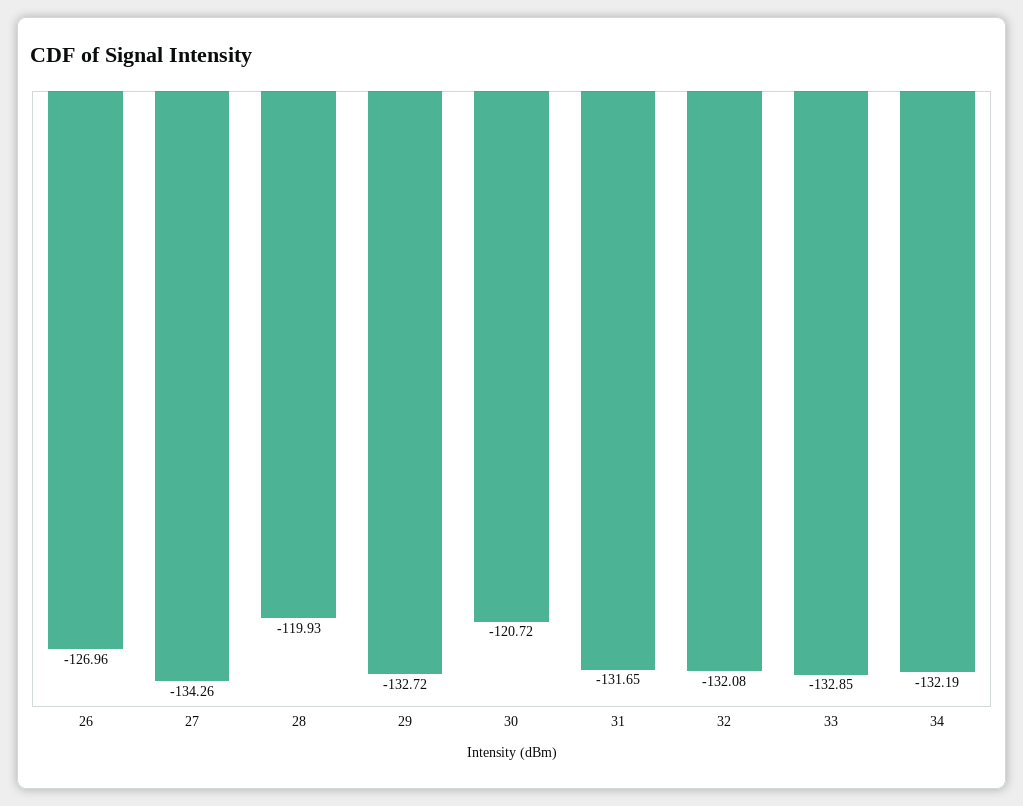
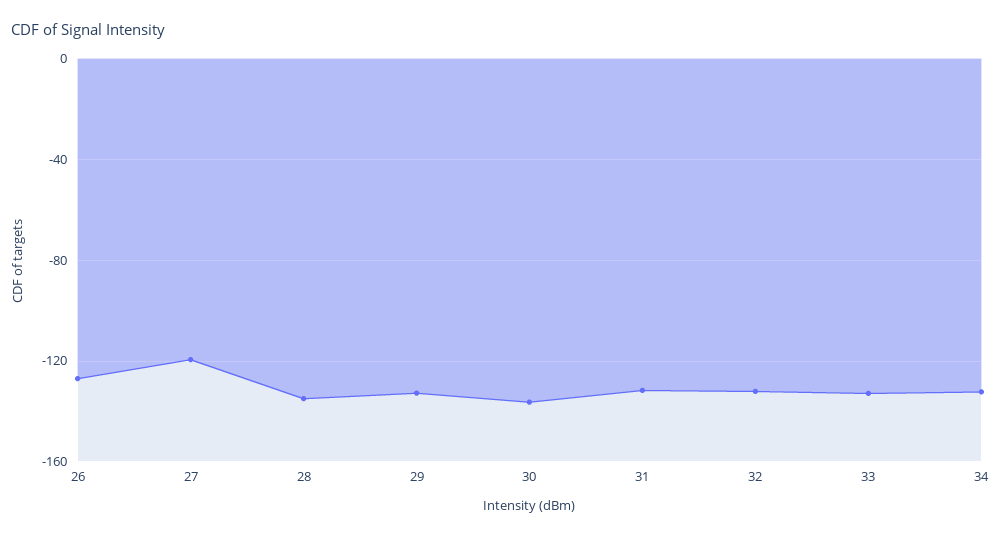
27: -134.26 -> -120
28: -119.93 -> -135
30: -120.72 -> -135

